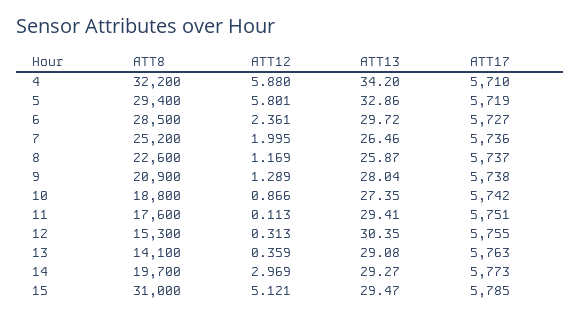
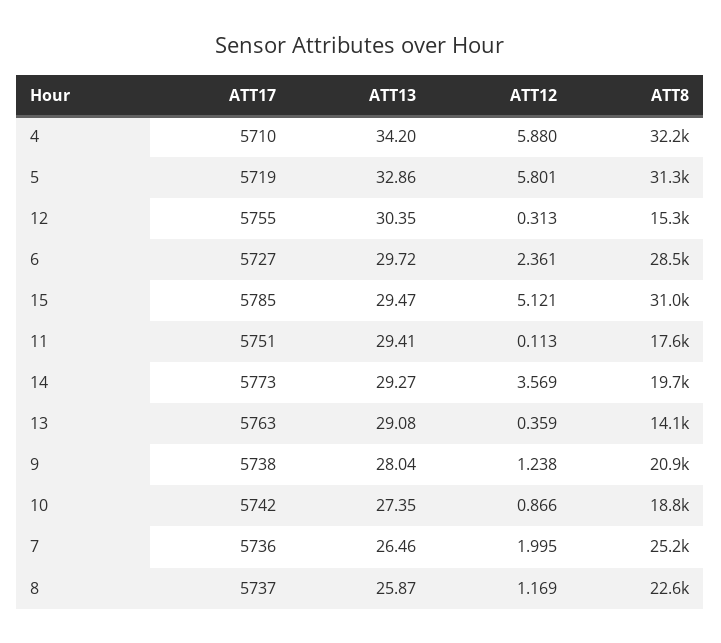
ATT8, 5: 29400 -> 31300
ATT12, 9: 1.289 -> 1.238
ATT12, 14: 2.969 -> 3.569

